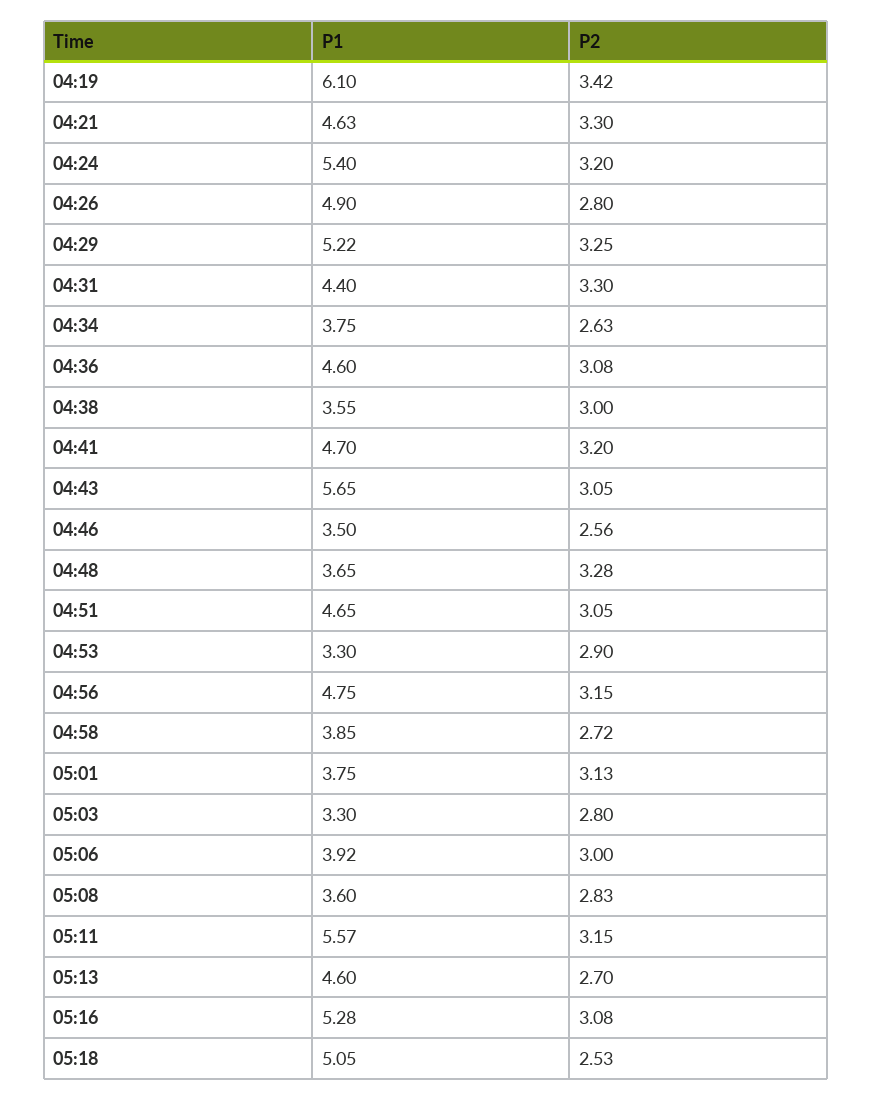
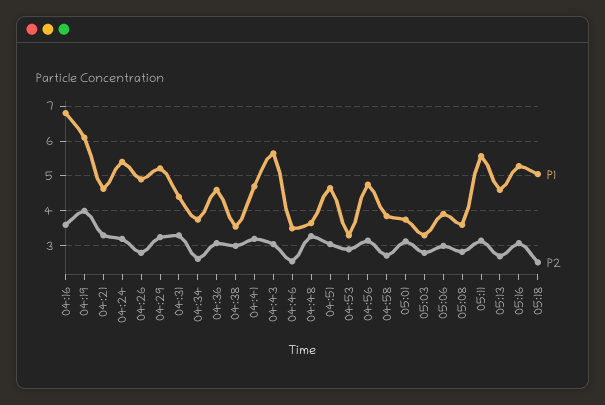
P2, 04:19: 3.42 -> 4
P1, 04:16: none -> 6.8
P2, 04:16: none -> 3.6

